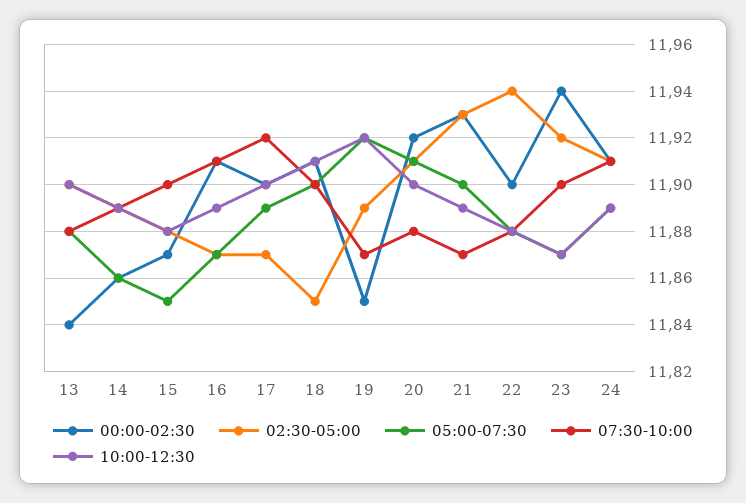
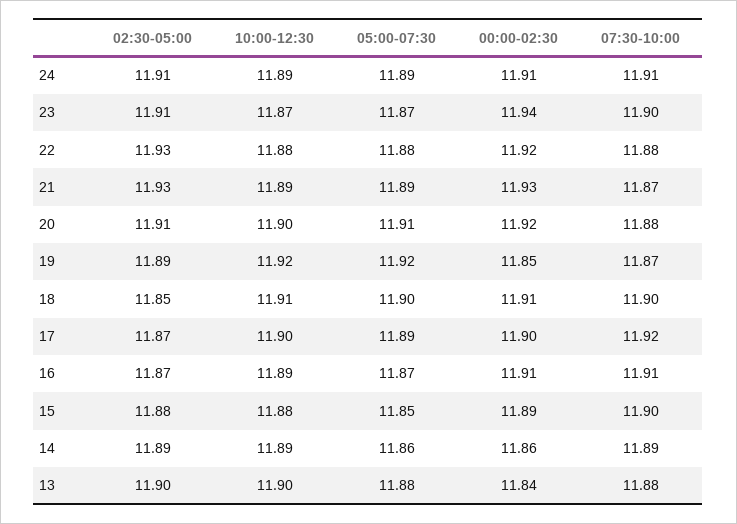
00:00-02:30, 15: 11.87 -> 11.89
05:00-07:30, 21: 11.9 -> 11.89
00:00-02:30, 22: 11.9 -> 11.92
02:30-05:00, 22: 11.94 -> 11.93
02:30-05:00, 23: 11.92 -> 11.91

